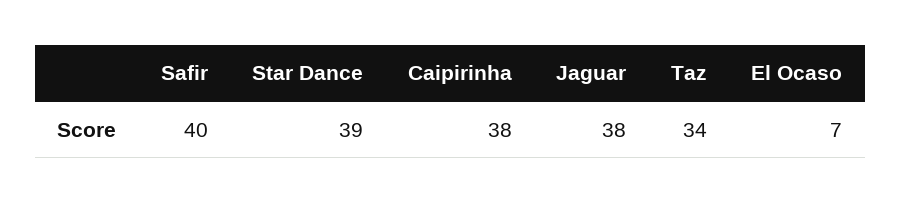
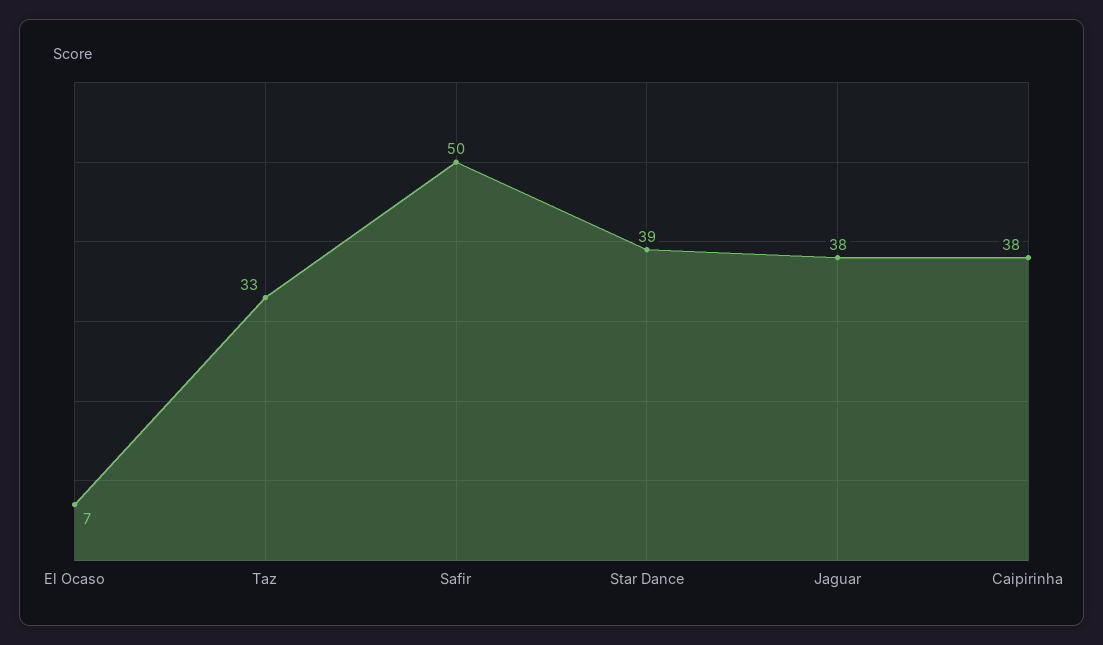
Safir: 40 -> 50
Taz: 34 -> 33

